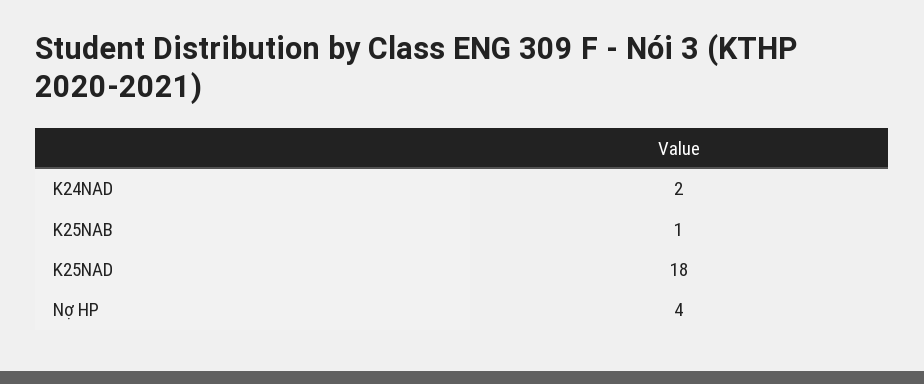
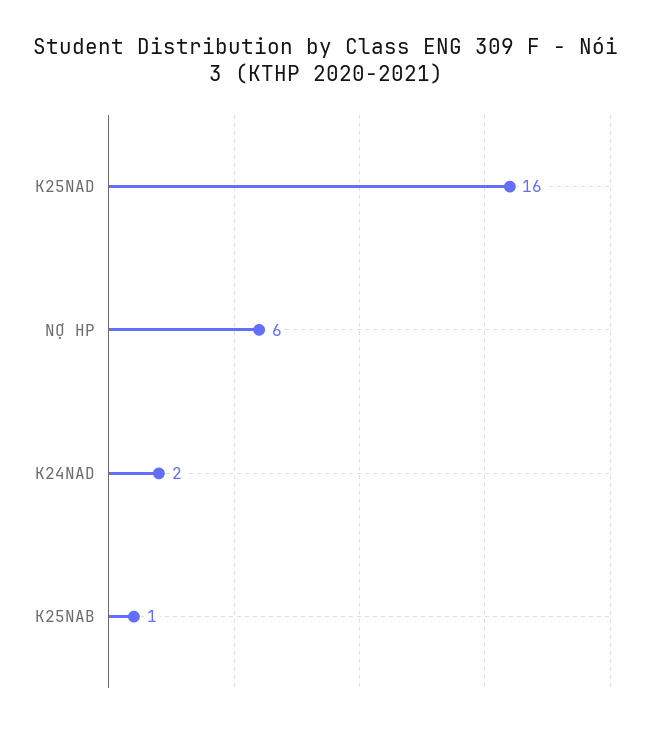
K25NAD: 18 -> 16
Nợ HP: 4 -> 6

